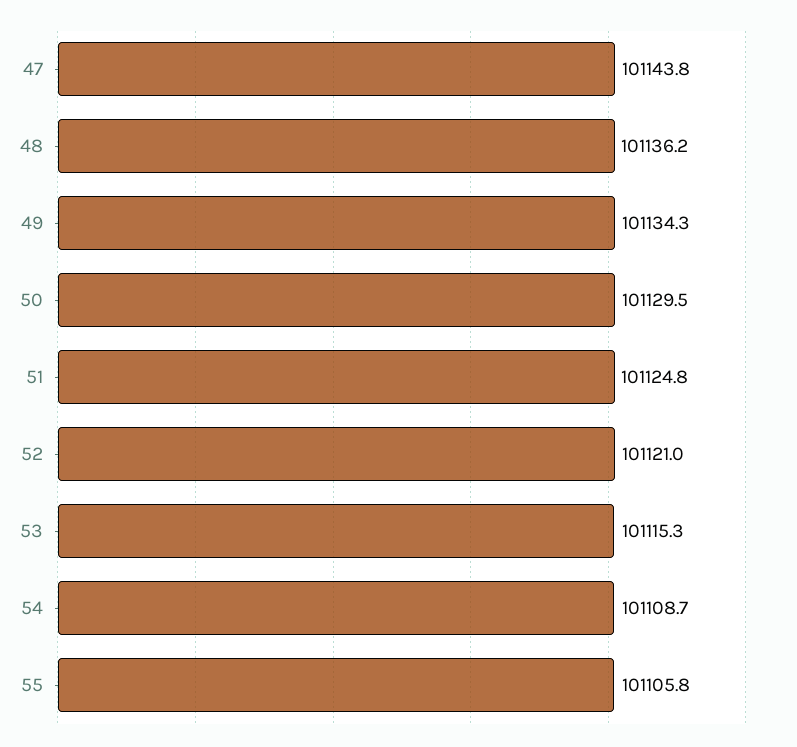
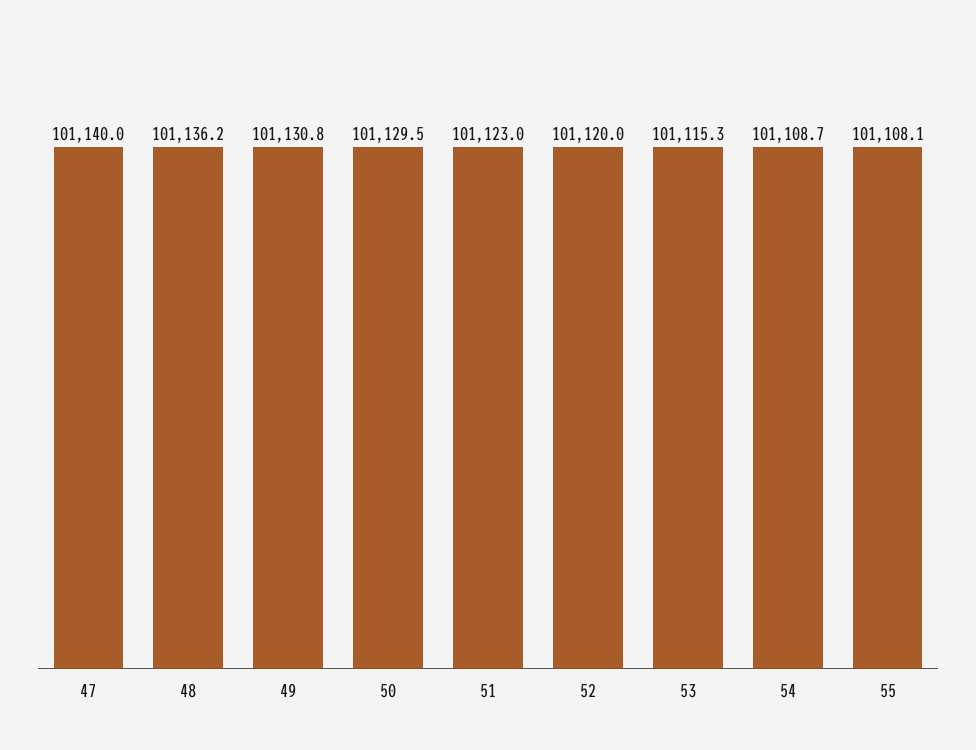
47: 101143.8 -> 101140
49: 101134.3 -> 101130.8
51: 101124.8 -> 101123
52: 101121 -> 101120
55: 101105.8 -> 101108.1

